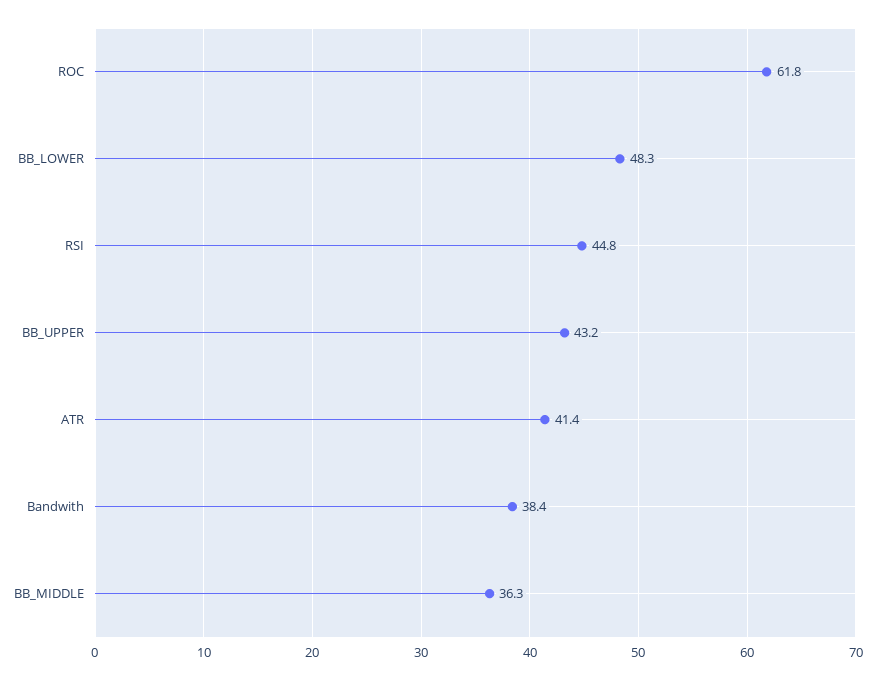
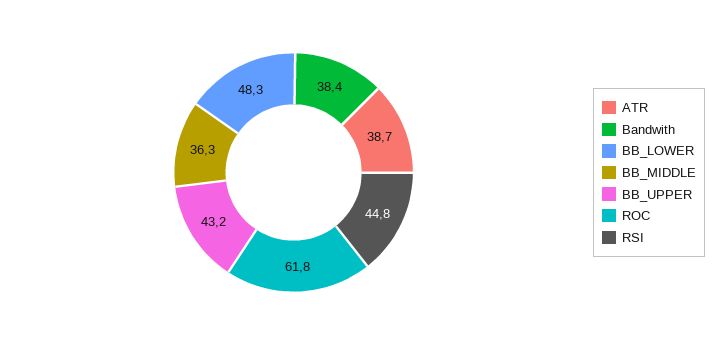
ATR: 41.4 -> 38.7

